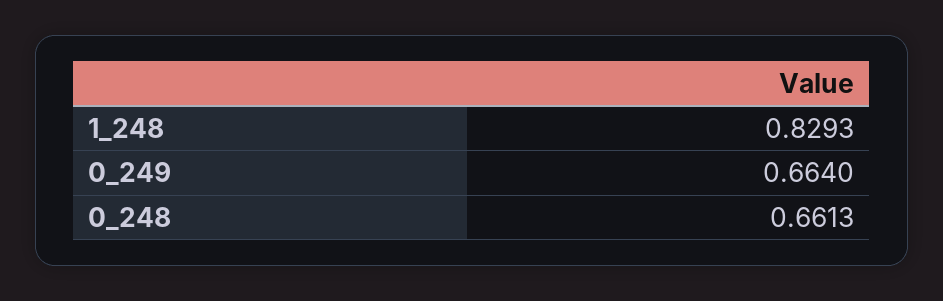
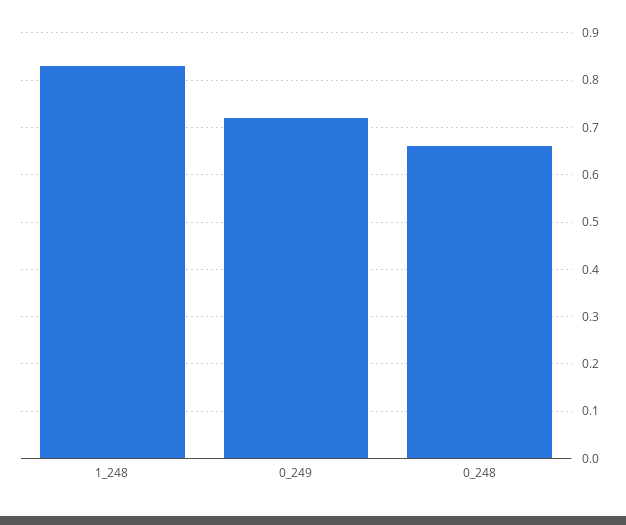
0_249: 0.664 -> 0.72

